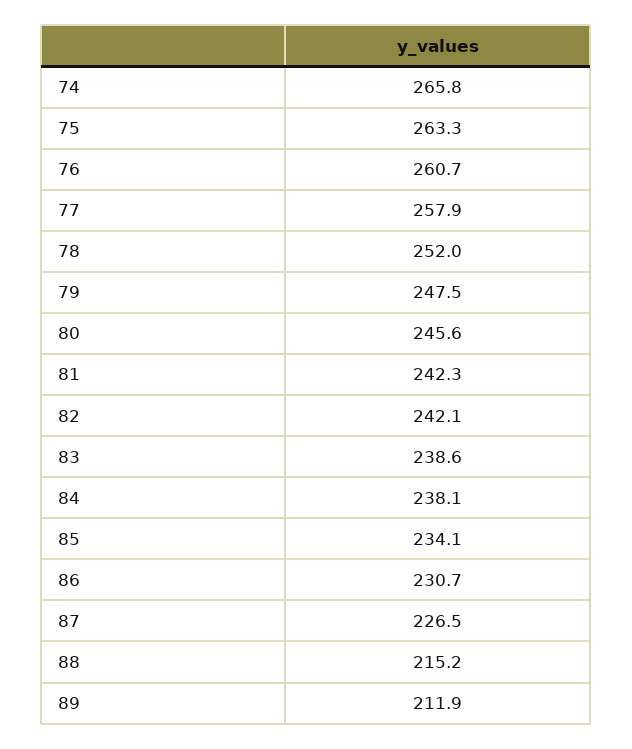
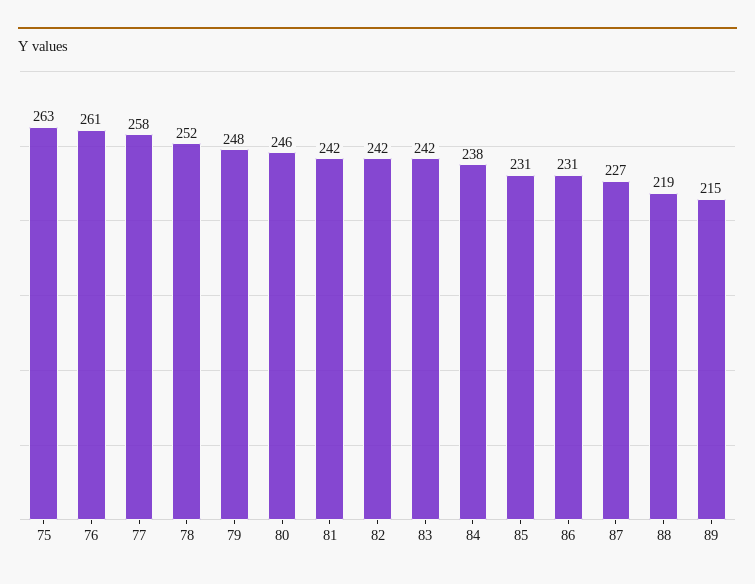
74: 265.8 -> none
83: 238.6 -> 242
85: 234.1 -> 231
88: 215.2 -> 219
89: 211.9 -> 215

